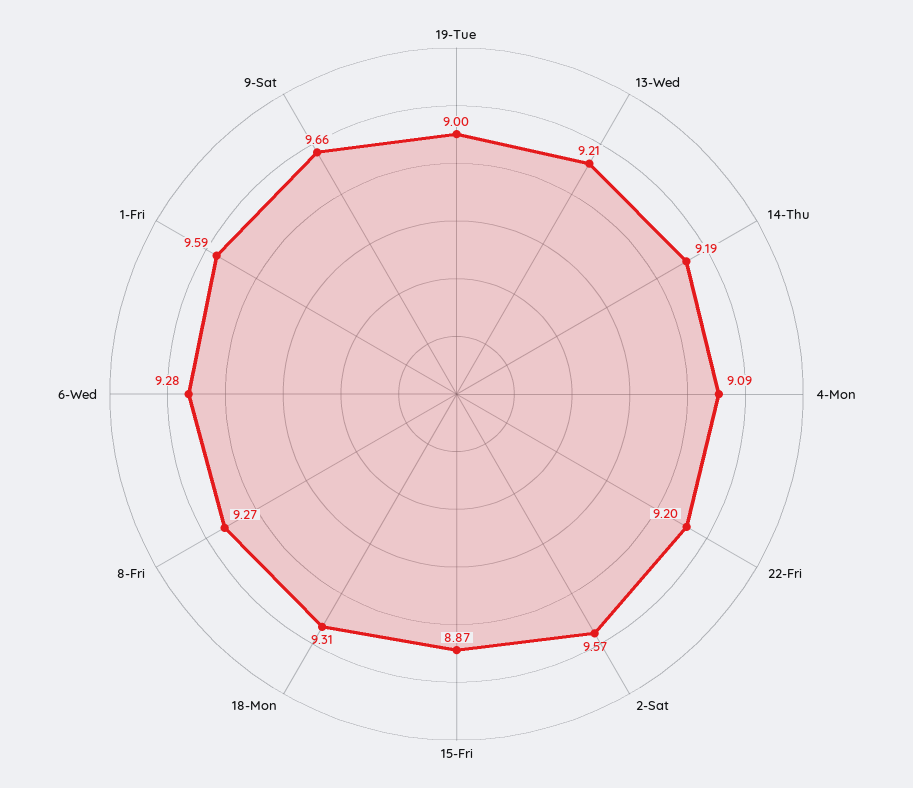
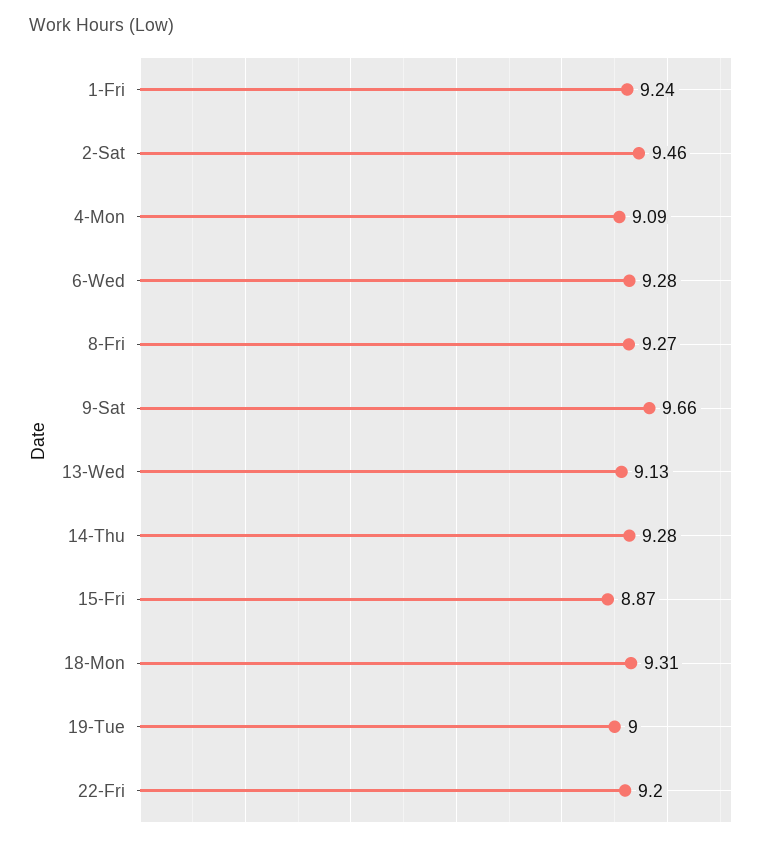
13-Wed: 9.21 -> 9.13
14-Thu: 9.19 -> 9.28
2-Sat: 9.57 -> 9.46
1-Fri: 9.59 -> 9.24

